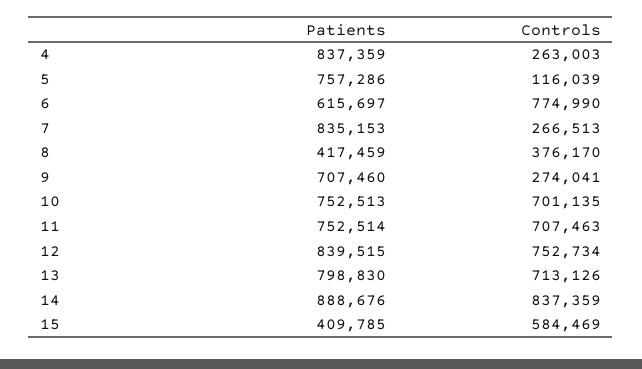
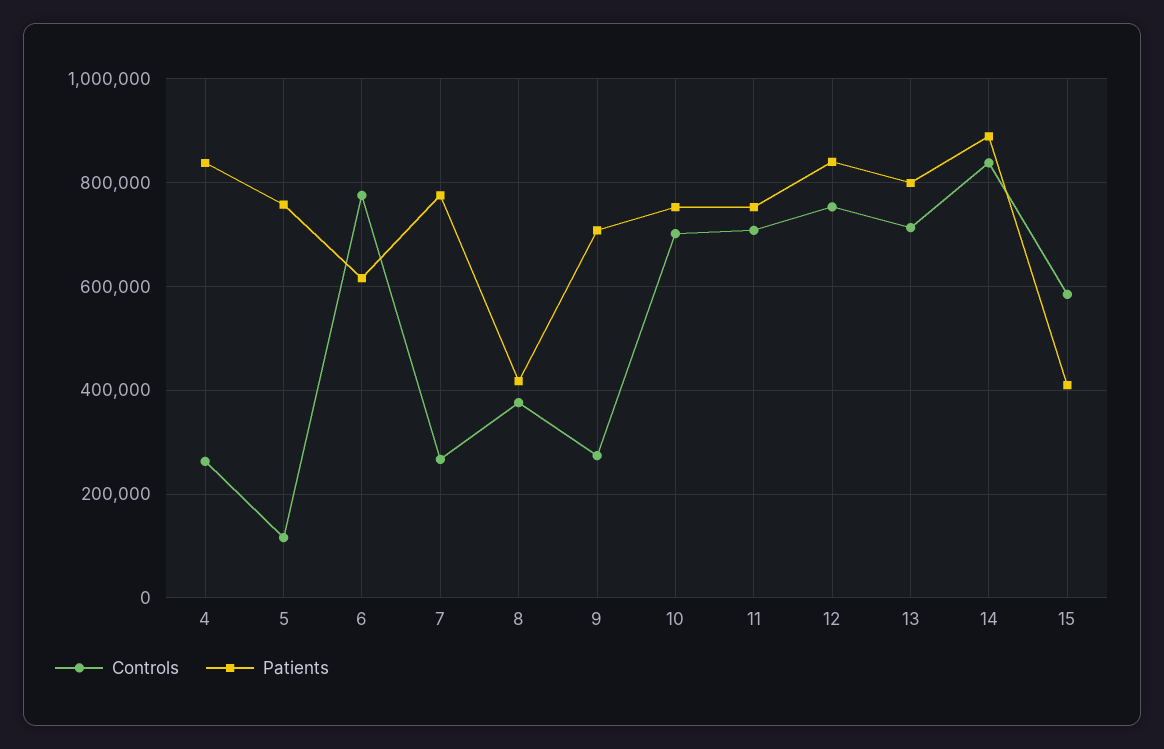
Patients, 7: 835153 -> 780000

